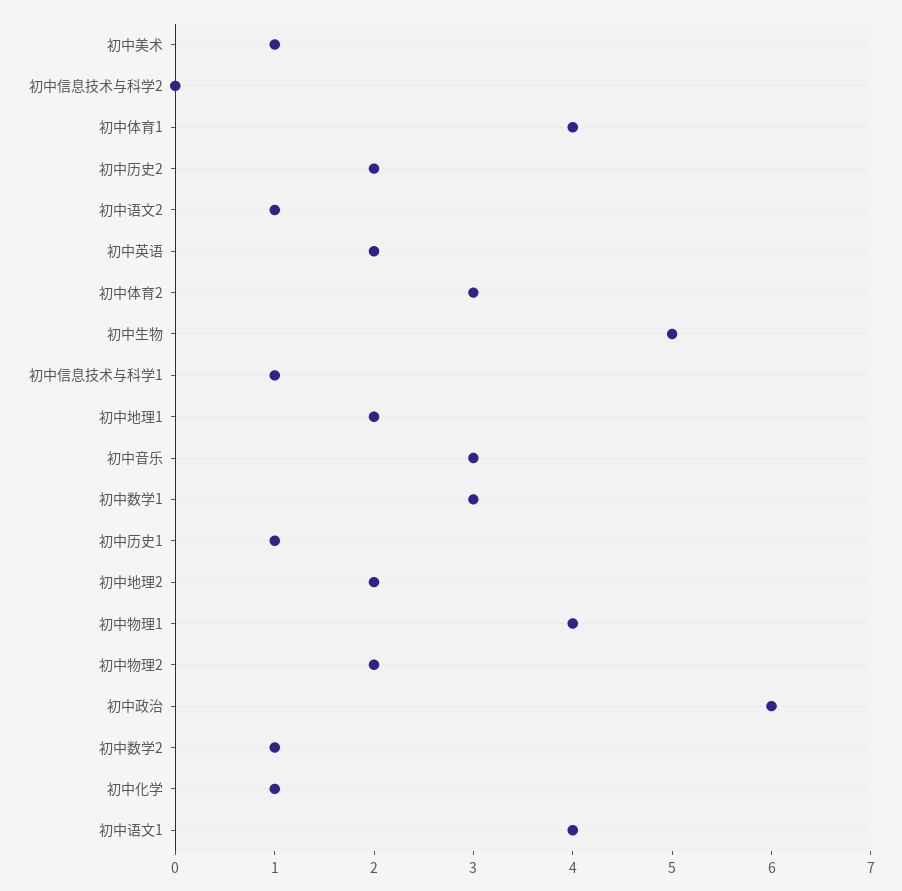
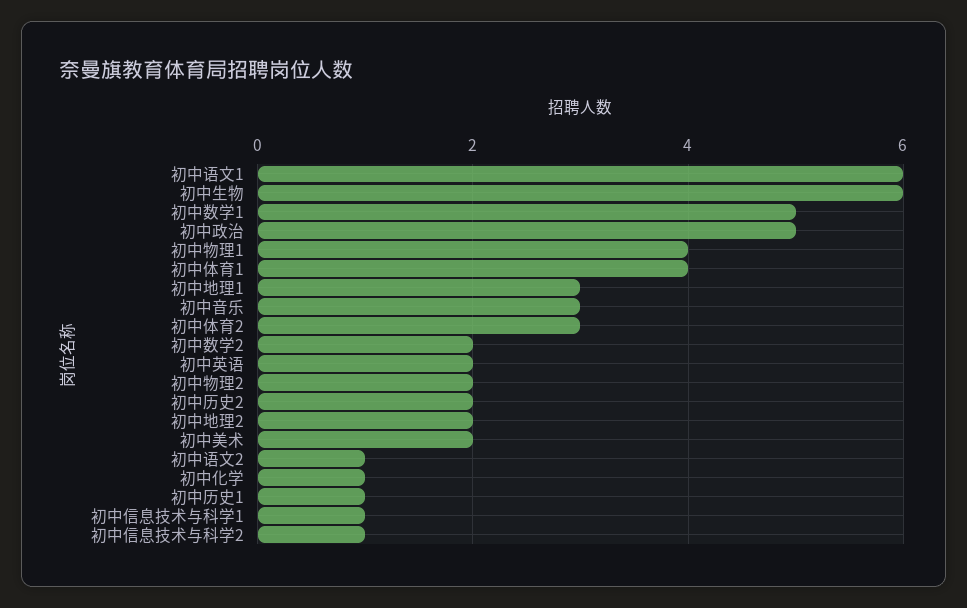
初中美术: 1 -> 2
初中信息技术与科学2: 0 -> 1
初中生物: 5 -> 6
初中地理1: 2 -> 3
初中数学1: 3 -> 5
初中政治: 6 -> 5
初中数学2: 1 -> 2
初中语文1: 4 -> 6

